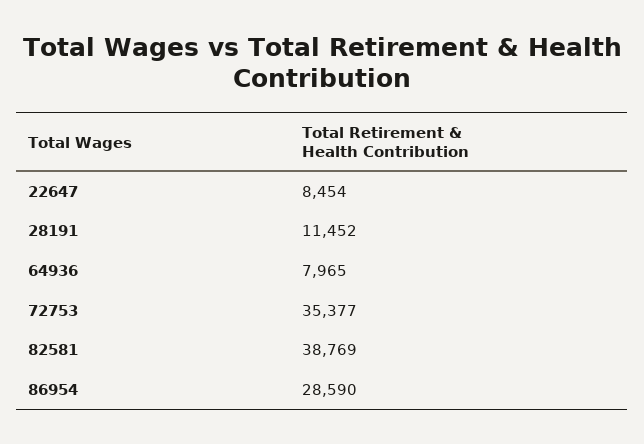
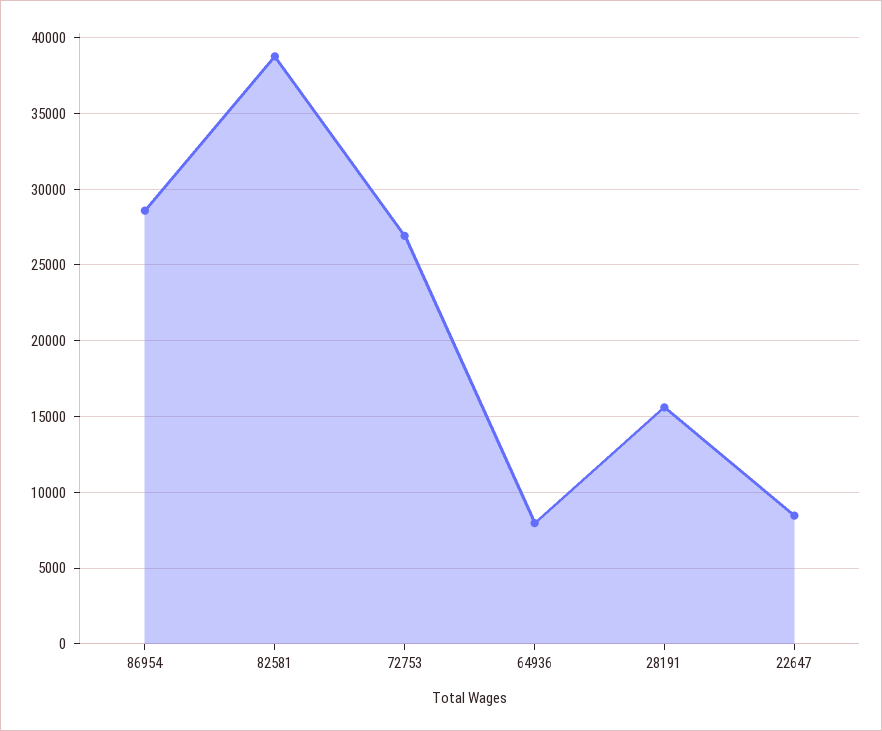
28191: 11452 -> 15500
72753: 35377 -> 27000

